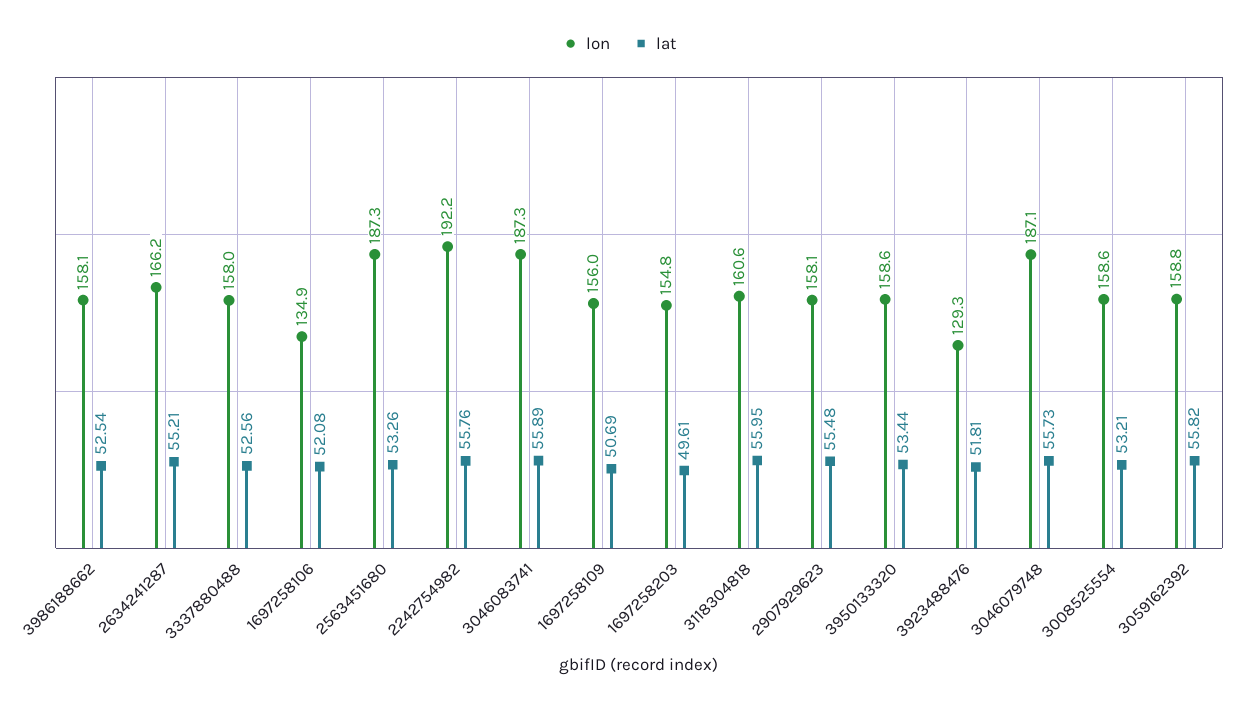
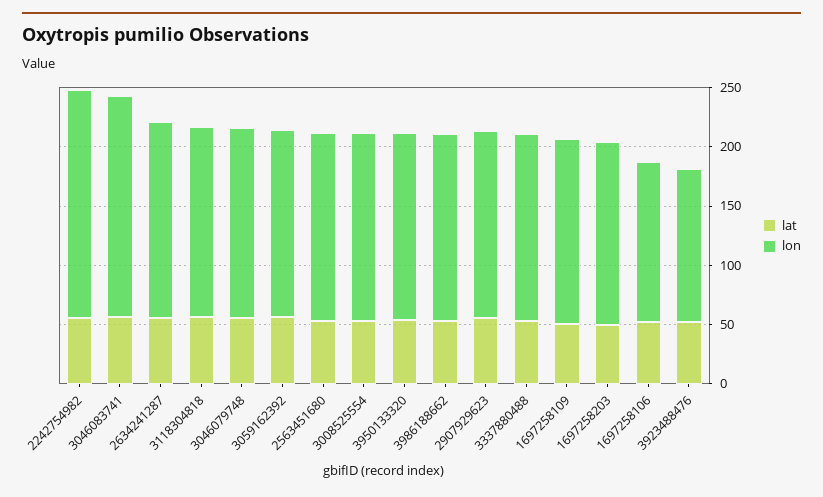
lon, 2563451680: 187.3 -> 160
lon, 3046079748: 187.1 -> 160

